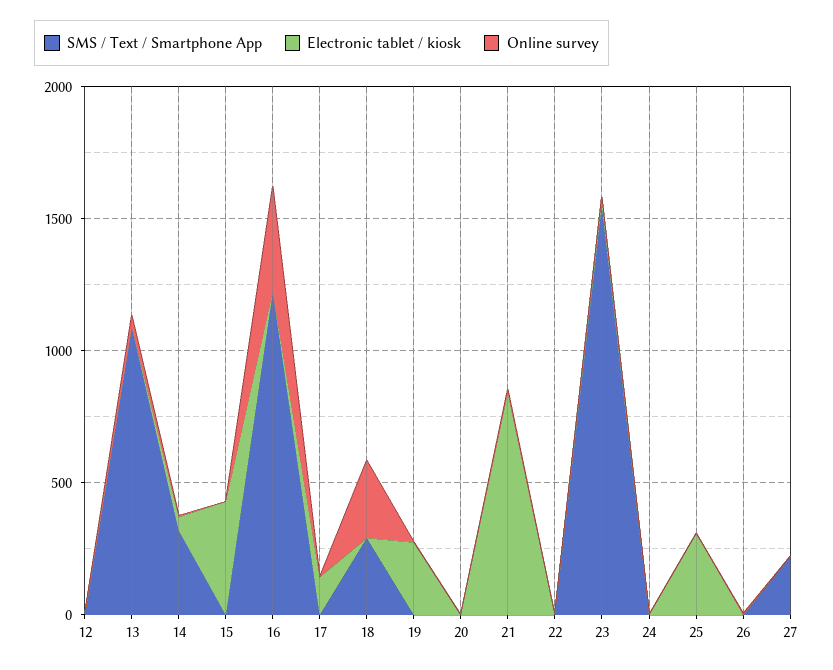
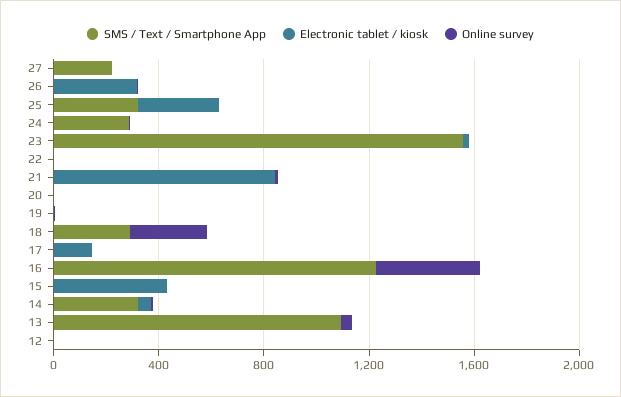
Electronic tablet / kiosk, 19: 300 -> 0
SMS / Text / Smartphone App, 24: 0 -> 300
SMS / Text / Smartphone App, 25: 0 -> 300
Electronic tablet / kiosk, 26: 0 -> 300

